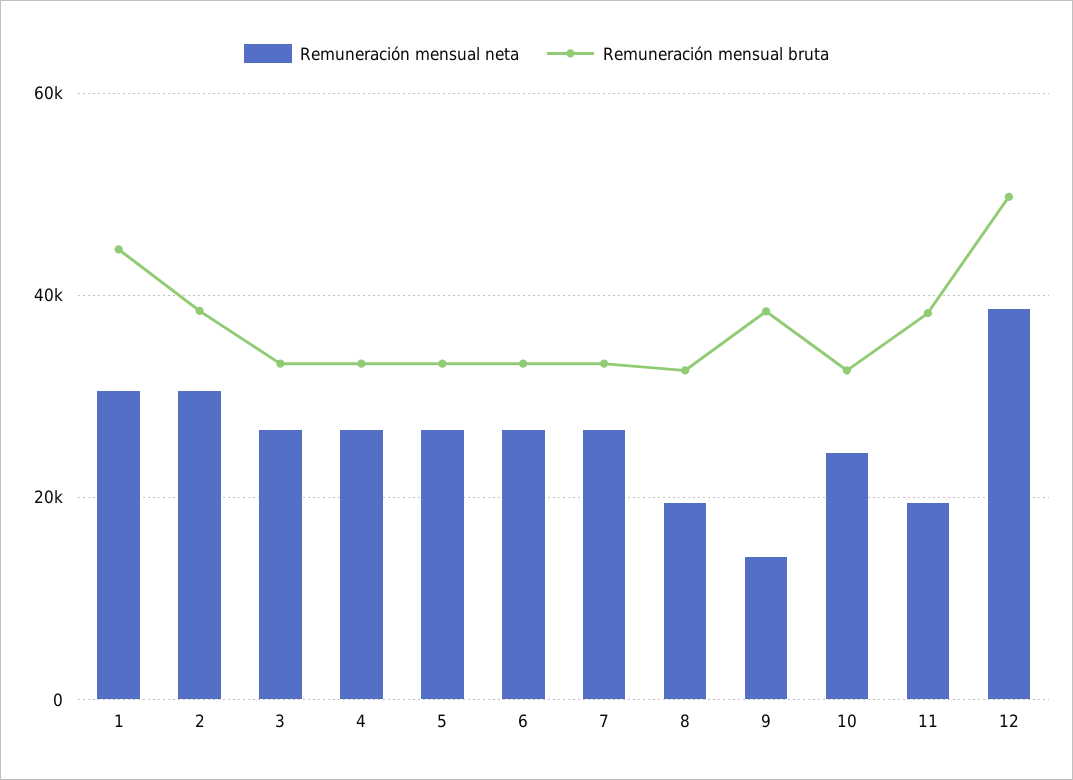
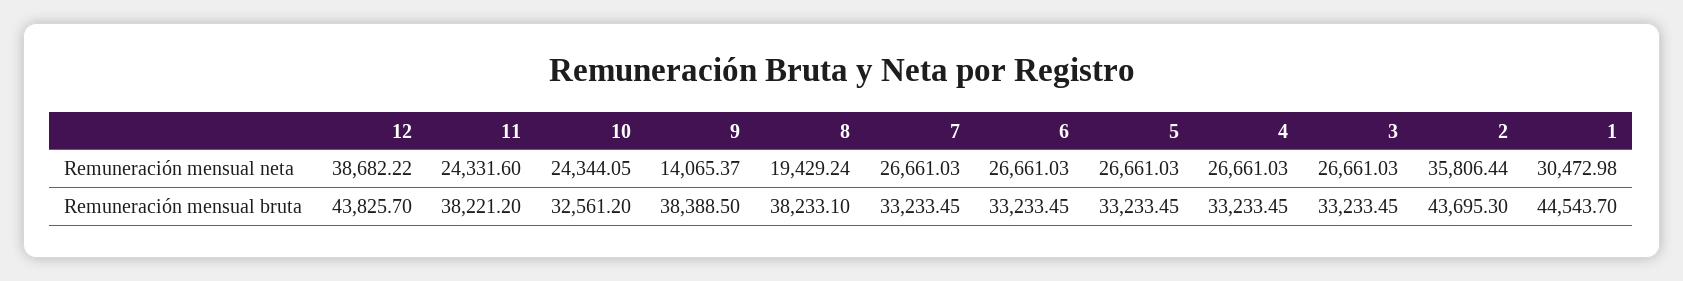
Remuneración mensual neta, 2: 30000 -> 35806.44
Remuneración mensual bruta, 2: 38000 -> 43695.3
Remuneración mensual bruta, 8: 32000 -> 38233.1
Remuneración mensual neta, 11: 20000 -> 24331.6
Remuneración mensual bruta, 12: 50000 -> 43825.7

